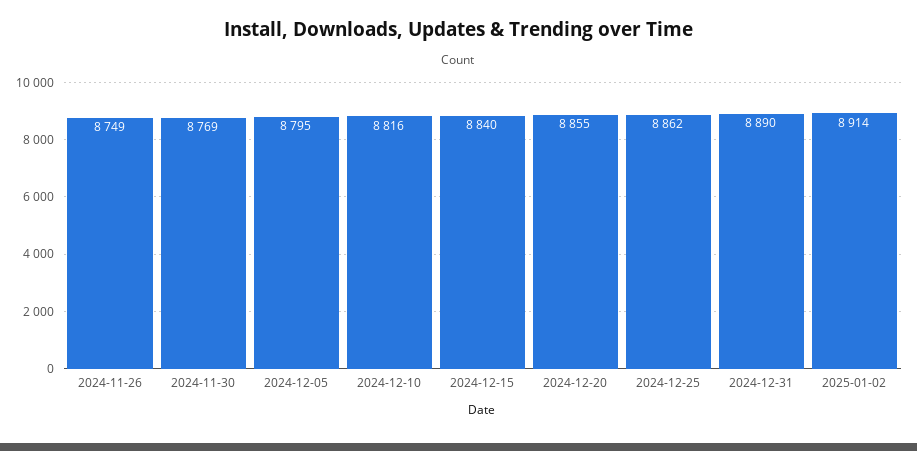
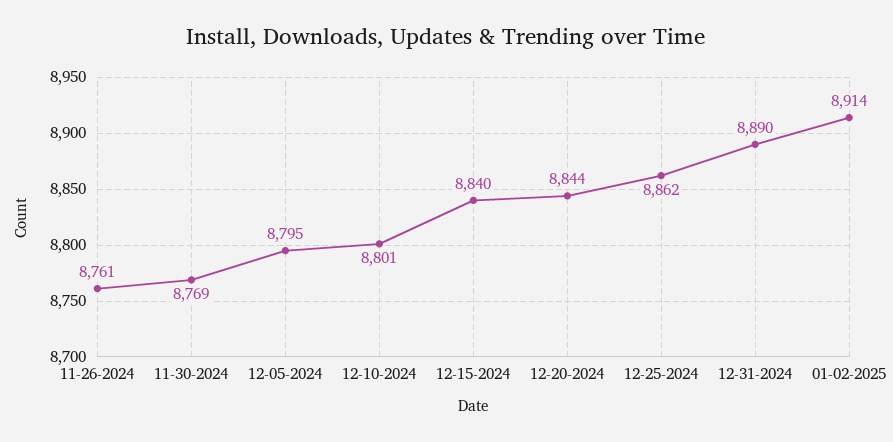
2024-11-26: 8749 -> 8761
2024-12-10: 8816 -> 8801
2024-12-20: 8855 -> 8844

